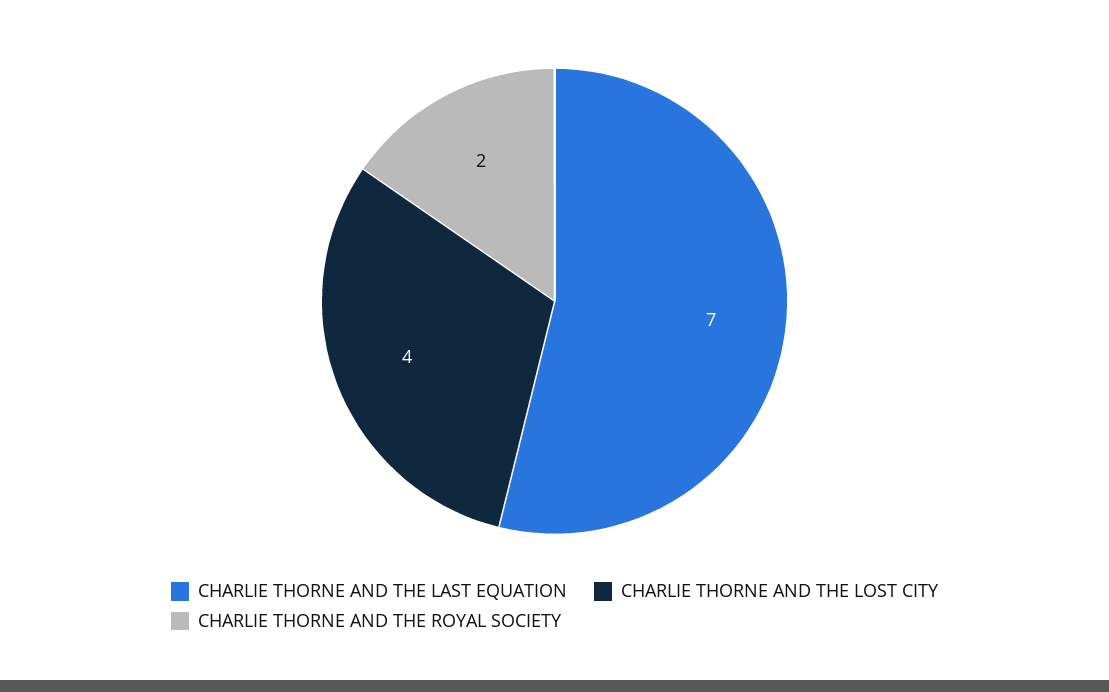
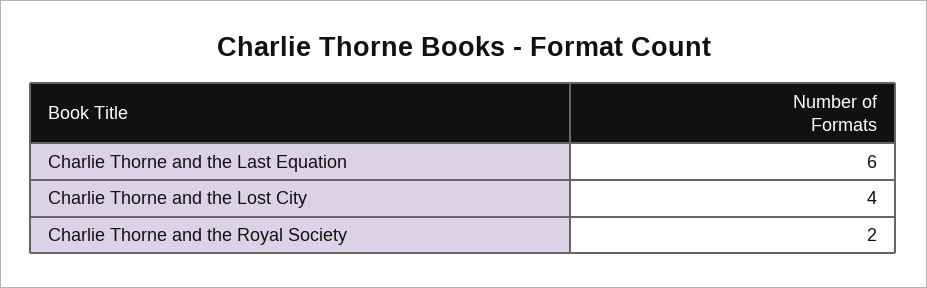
CHARLIE THORNE AND THE LAST EQUATION: 7 -> 6

